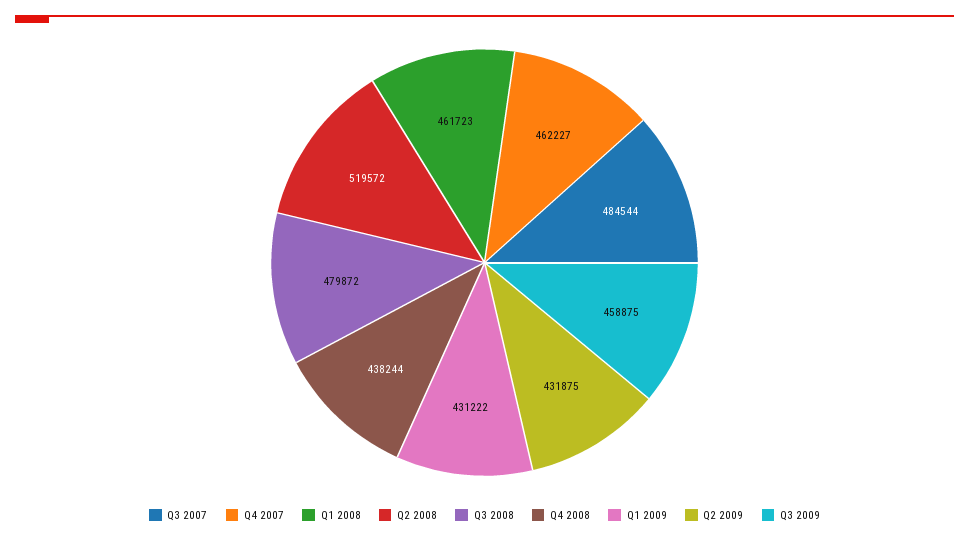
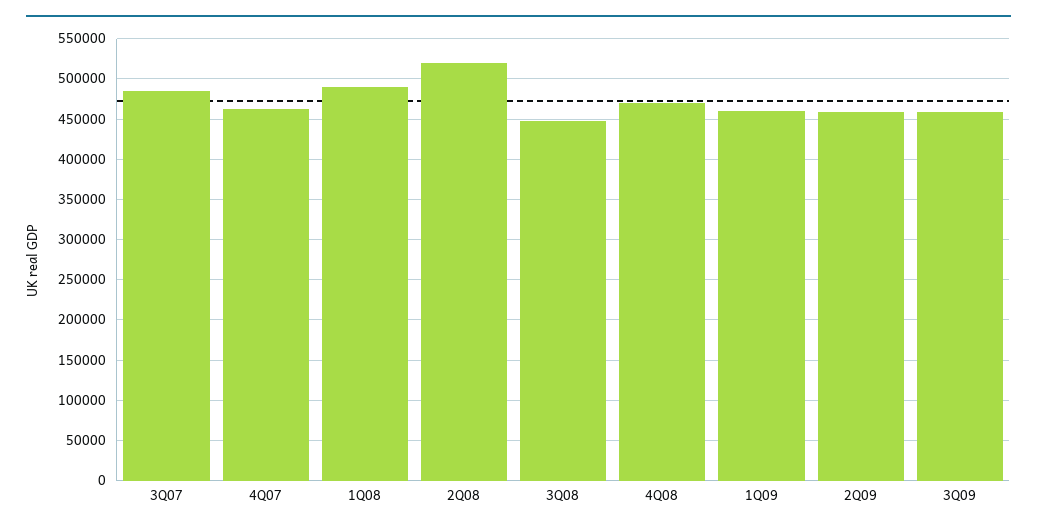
Q1 2008: 461723 -> 490000
Q3 2008: 479872 -> 450000
Q4 2008: 438244 -> 470000
Q1 2009: 431222 -> 460000
Q2 2009: 431875 -> 460000

